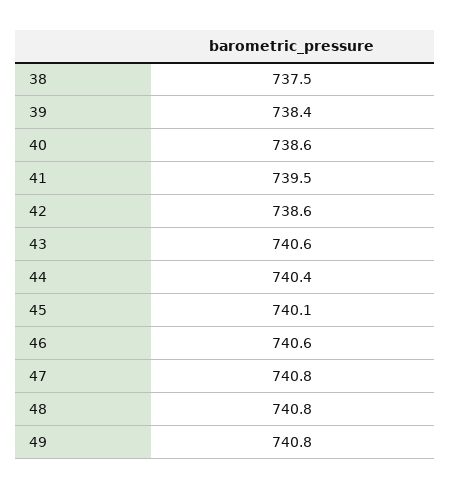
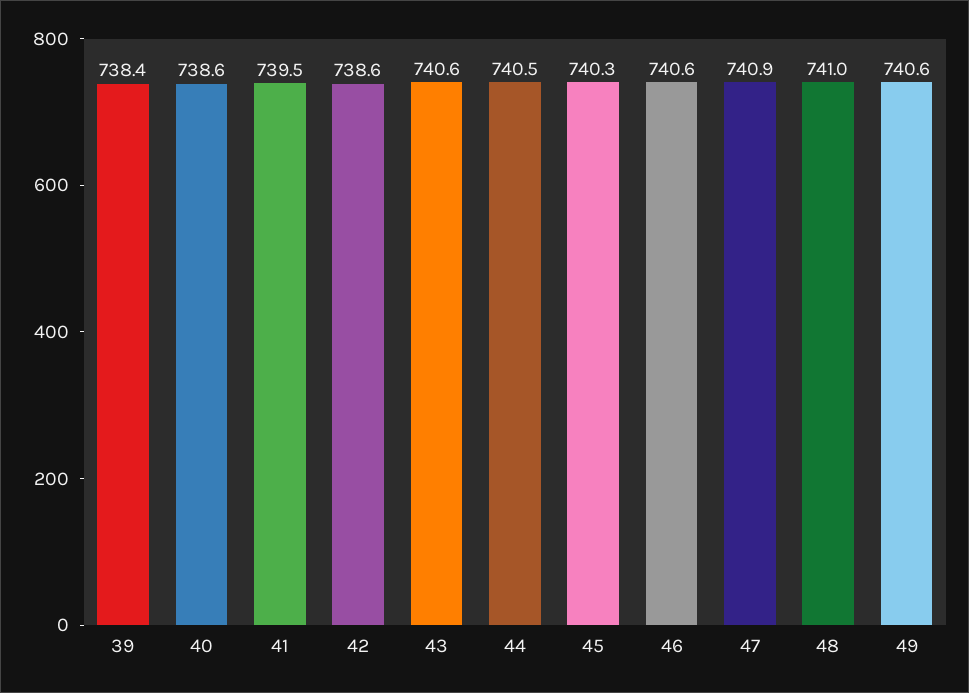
38: 737.5 -> none
44: 740.4 -> 740.5
45: 740.1 -> 740.3
47: 740.8 -> 740.9
48: 740.8 -> 741
49: 740.8 -> 740.6

